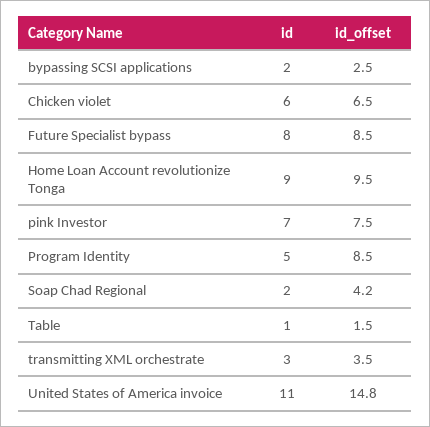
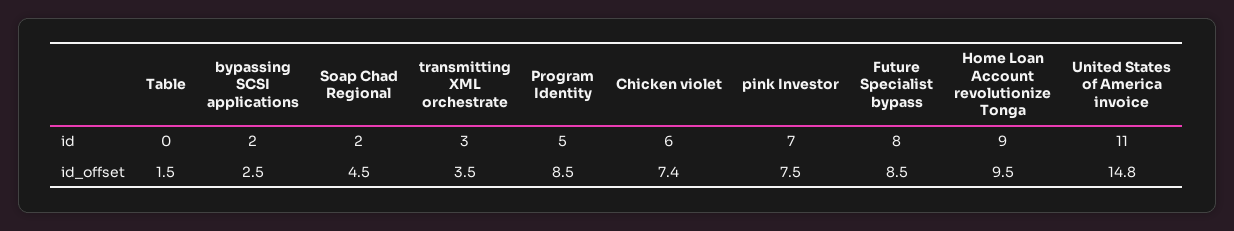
id_offset, Chicken violet: 6.5 -> 7.4
id_offset, Soap Chad Regional: 4.2 -> 4.5
id, Table: 1 -> 0

